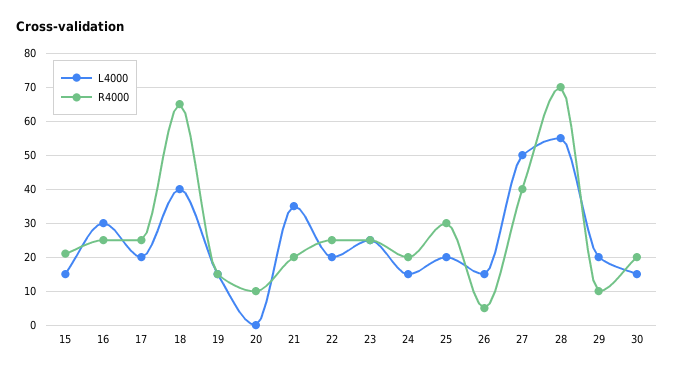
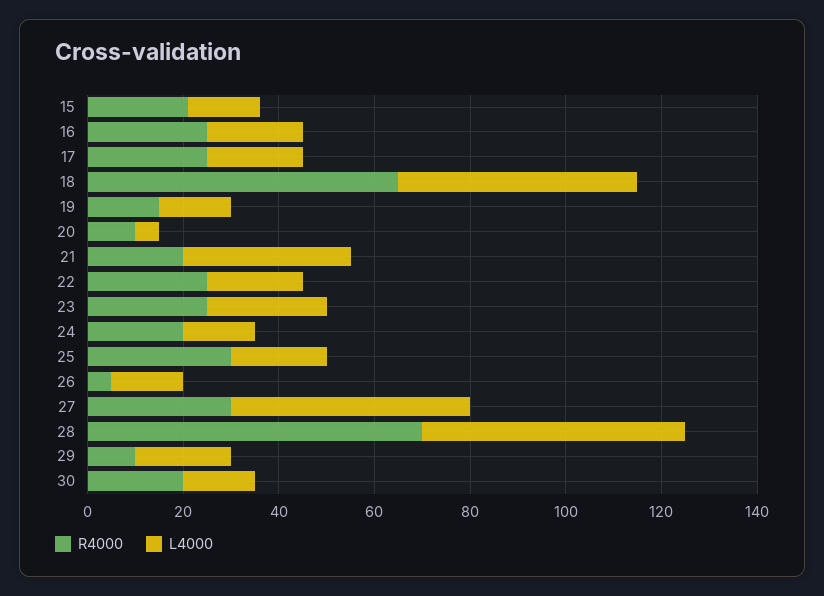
L4000, 16: 30 -> 20
L4000, 18: 40 -> 50
L4000, 20: 0 -> 5
R4000, 27: 40 -> 30

